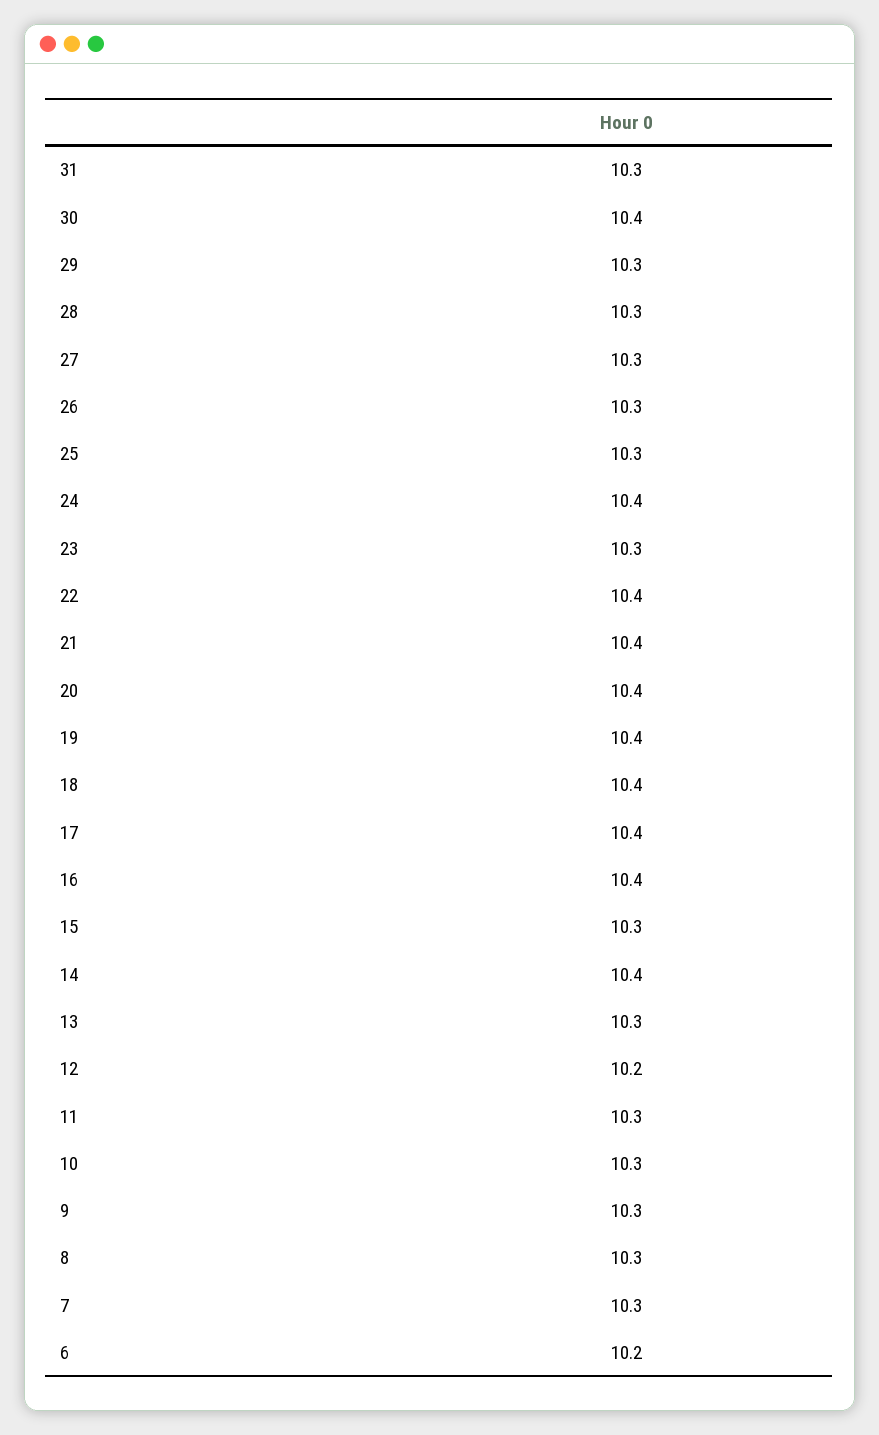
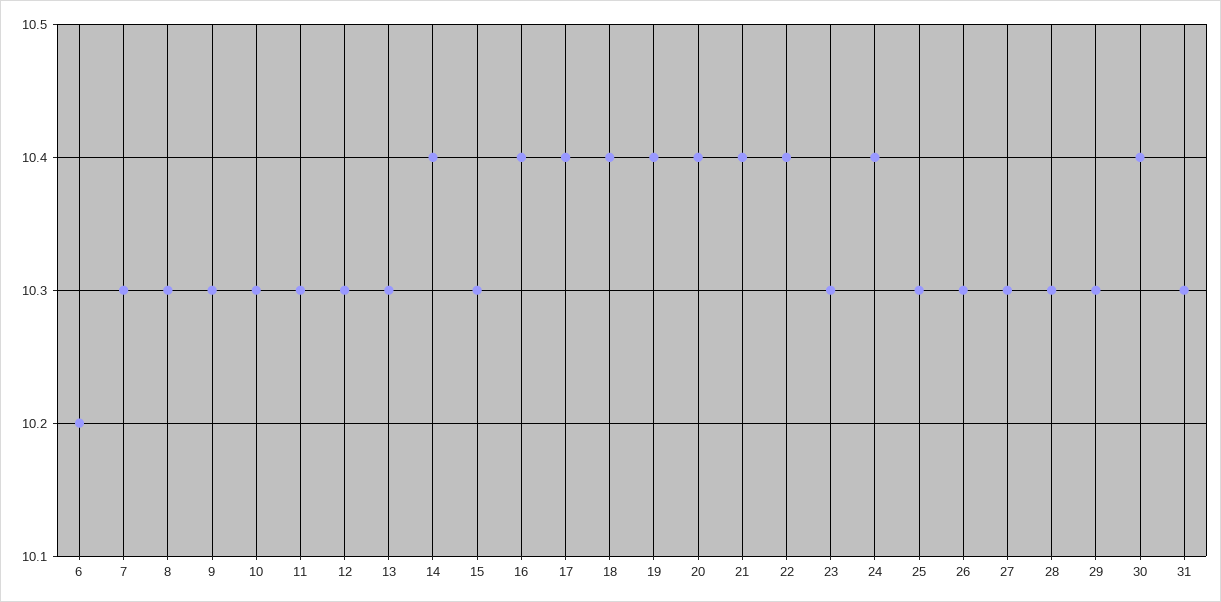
12: 10.2 -> 10.3

